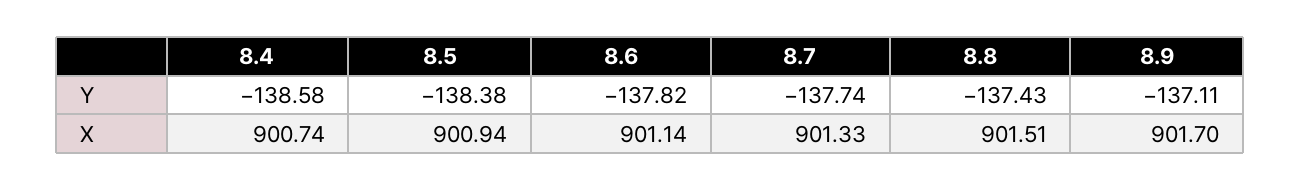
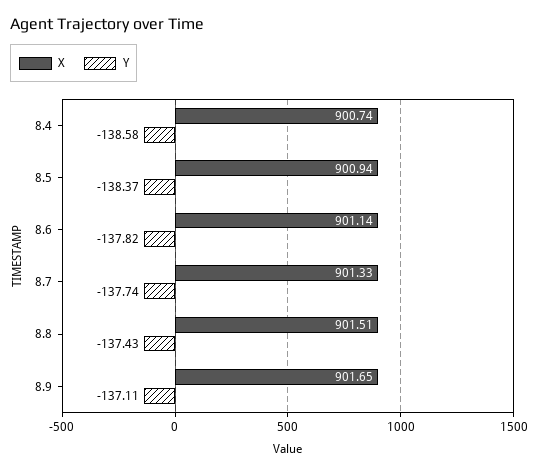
Y, 8.5: -138.38 -> -138.37
X, 8.9: 901.7 -> 901.65

